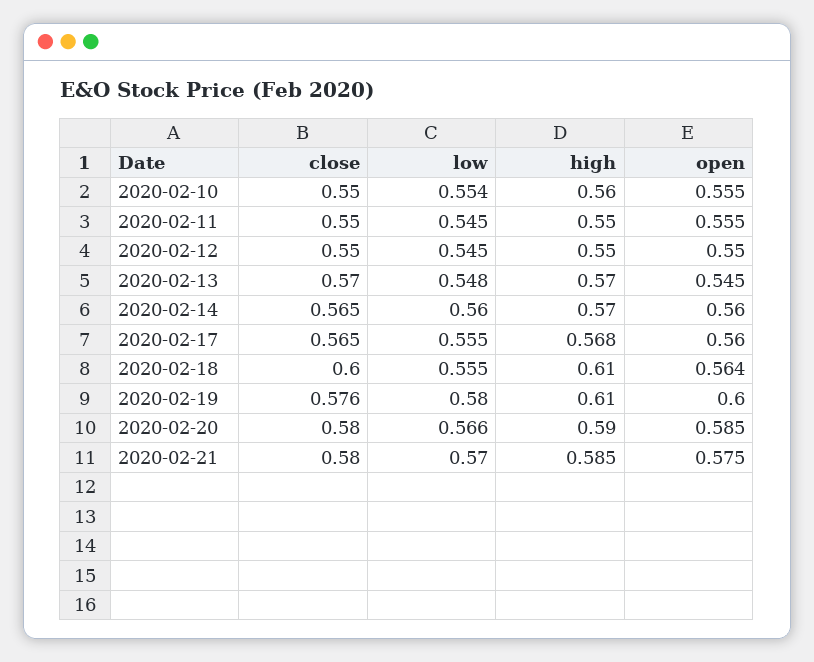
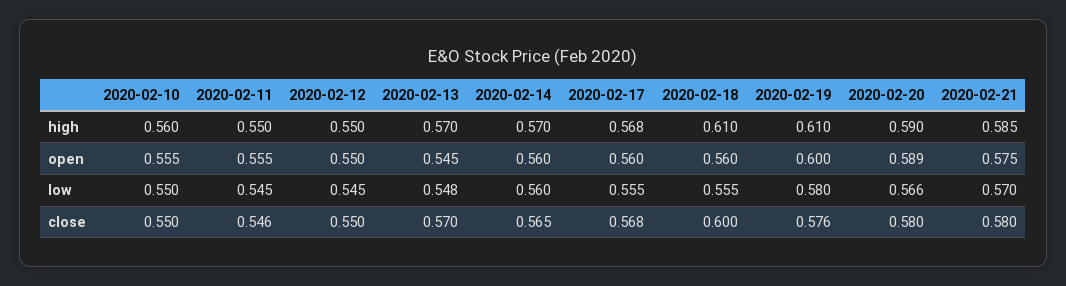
low, 2020-02-10: 0.554 -> 0.55
close, 2020-02-11: 0.55 -> 0.546
close, 2020-02-17: 0.565 -> 0.568
open, 2020-02-18: 0.564 -> 0.56
open, 2020-02-20: 0.585 -> 0.589

